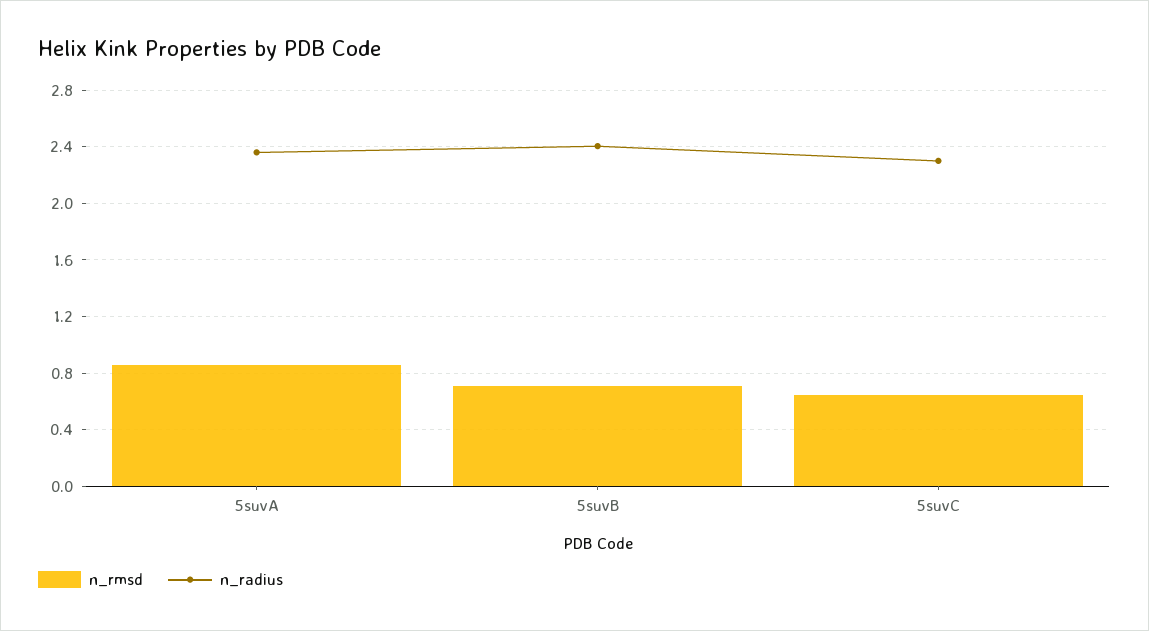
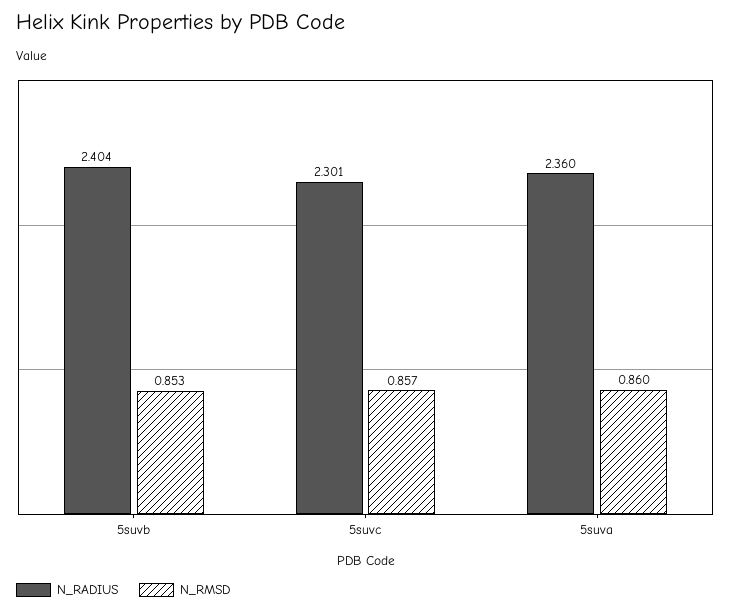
n_rmsd, 5suvB: 0.7 -> 0.853
n_rmsd, 5suvC: 0.65 -> 0.857

